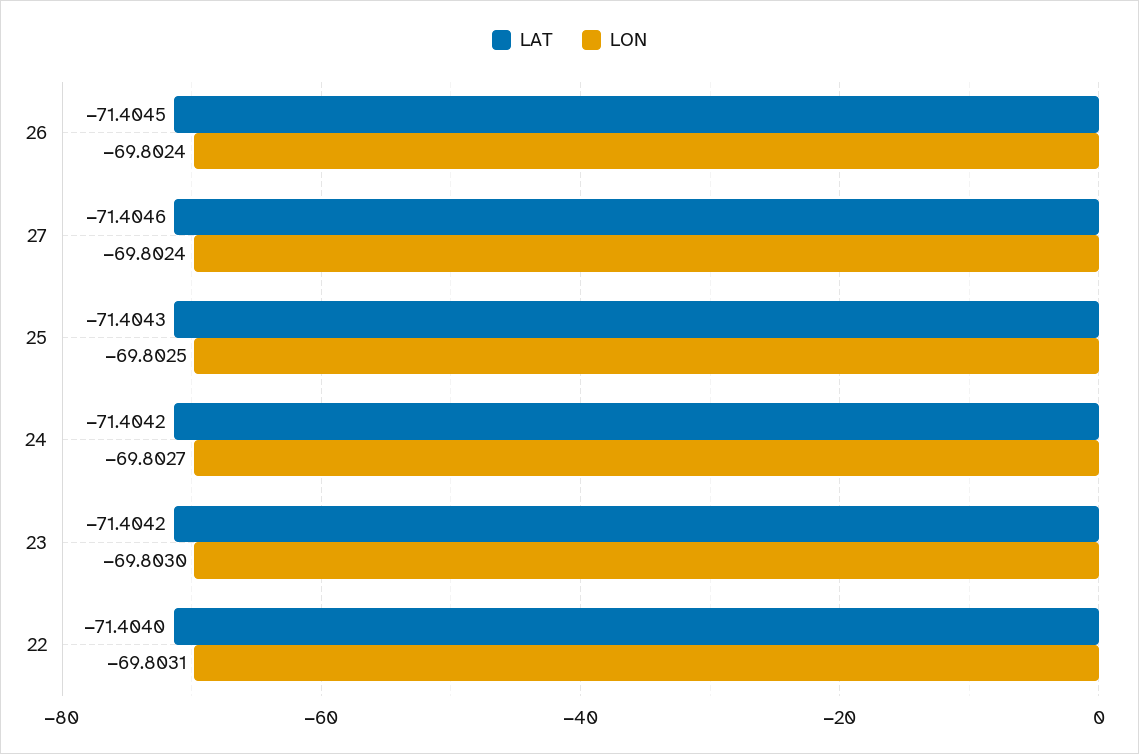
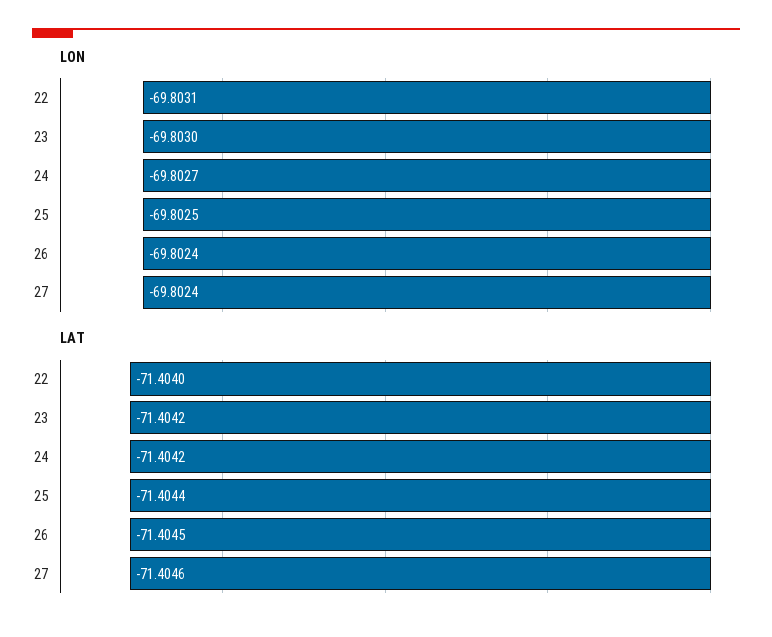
LAT, 25: -71.4043 -> -71.4044

